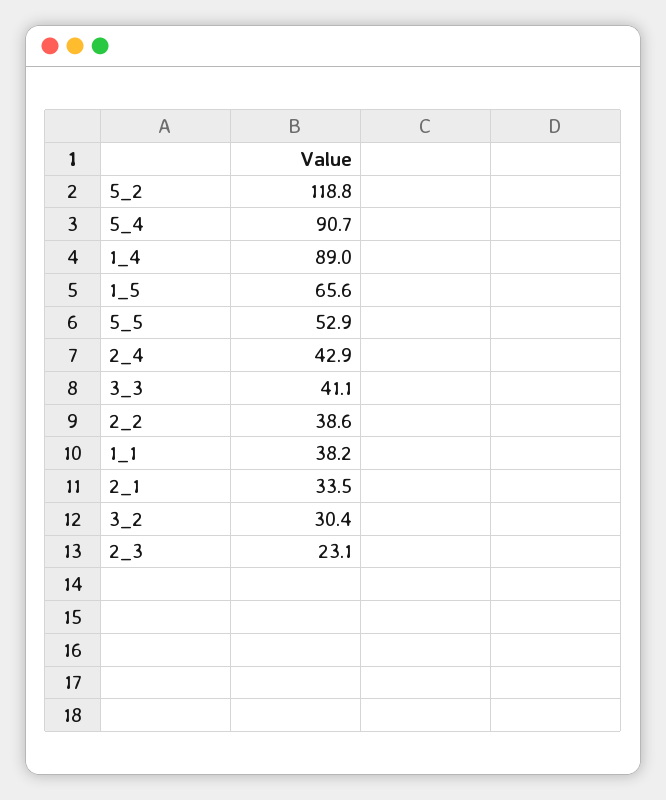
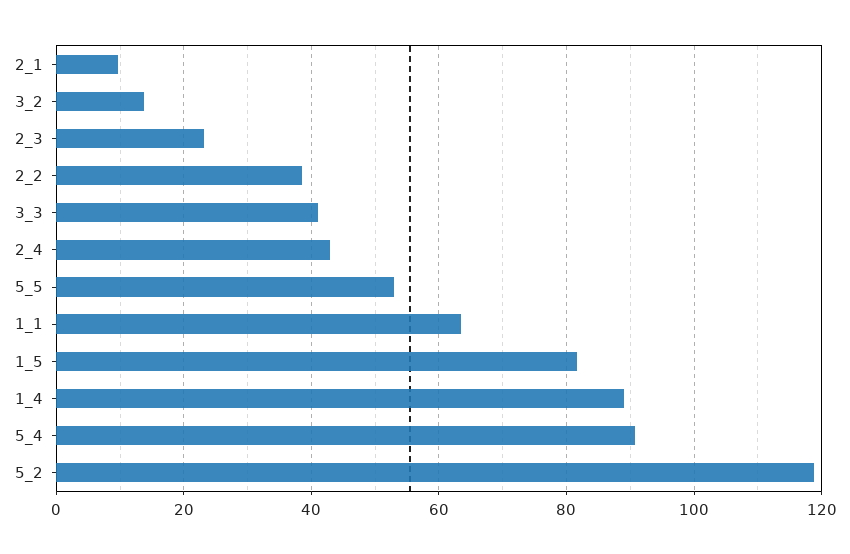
1_5: 65.6 -> 82
1_1: 38.2 -> 64
2_1: 33.5 -> 10
3_2: 30.4 -> 14

